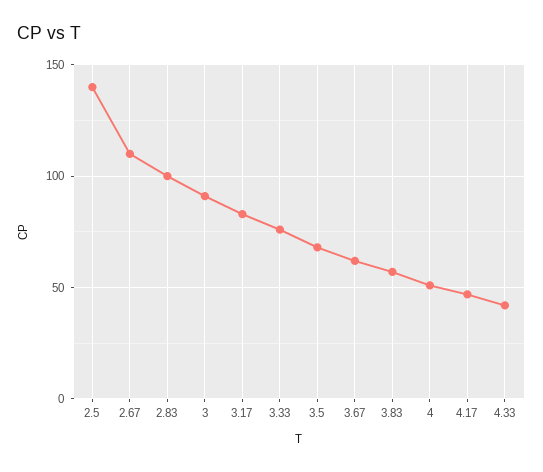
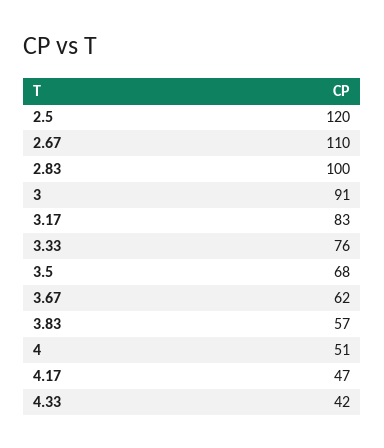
2.5: 140 -> 120

